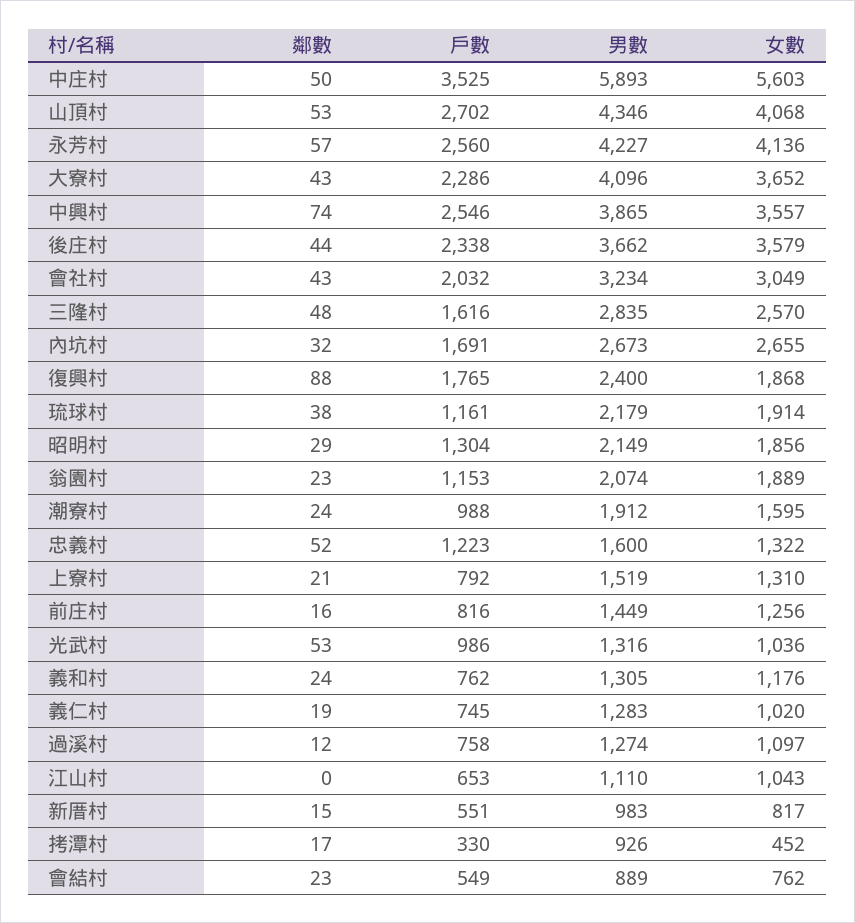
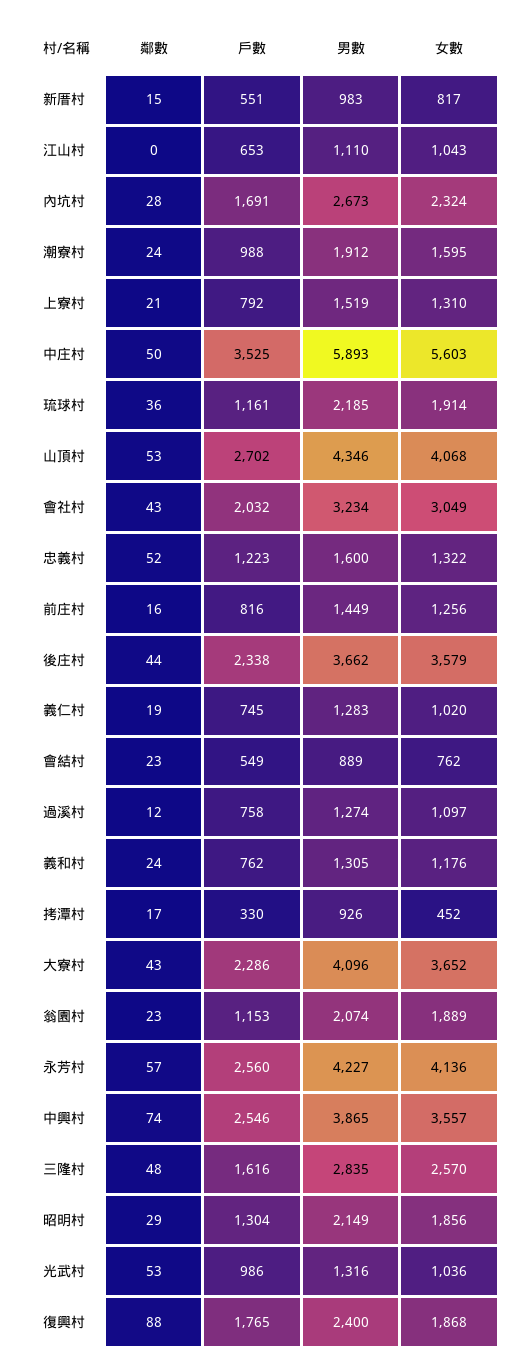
鄰數, 內坑村: 32 -> 28
女數, 內坑村: 2655 -> 2324
鄰數, 琉球村: 38 -> 36
男數, 琉球村: 2179 -> 2185

